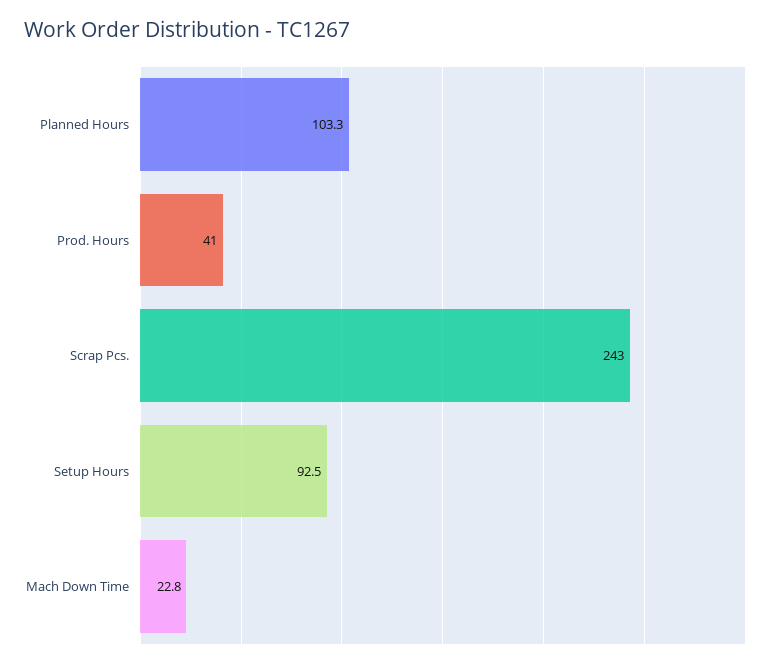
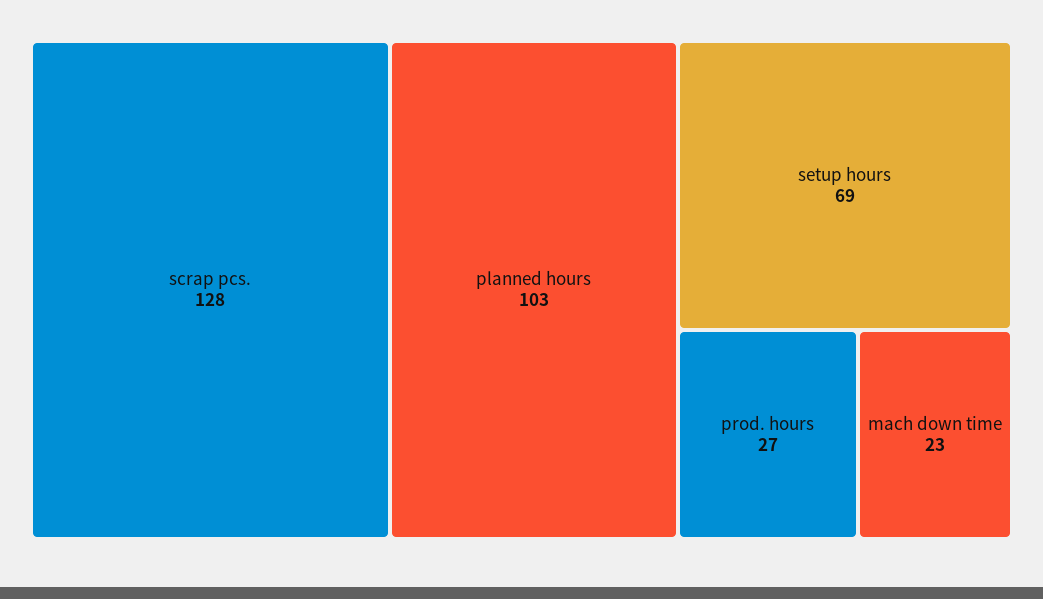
Prod. Hours: 41 -> 27
Scrap Pcs.: 243 -> 128
Setup Hours: 92.5 -> 69

